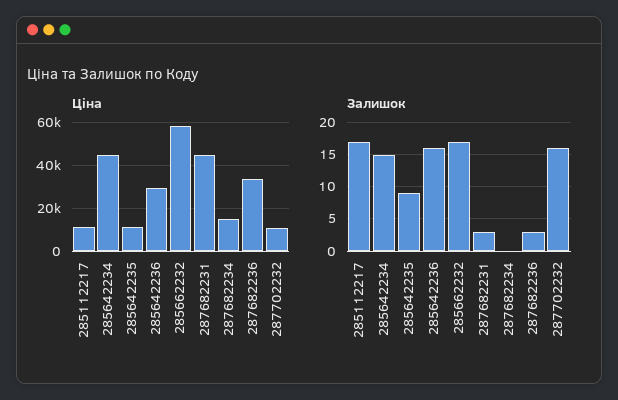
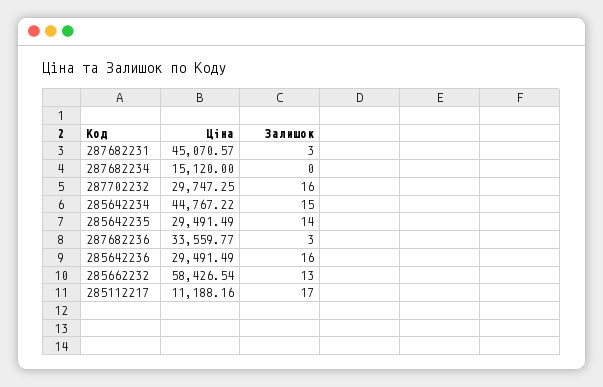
Ціна, 285642235: 10000 -> 29491.49
Ціна, 287702232: 10000 -> 29747.25
Залишок, 285642235: 9 -> 14
Залишок, 285662232: 17 -> 13

